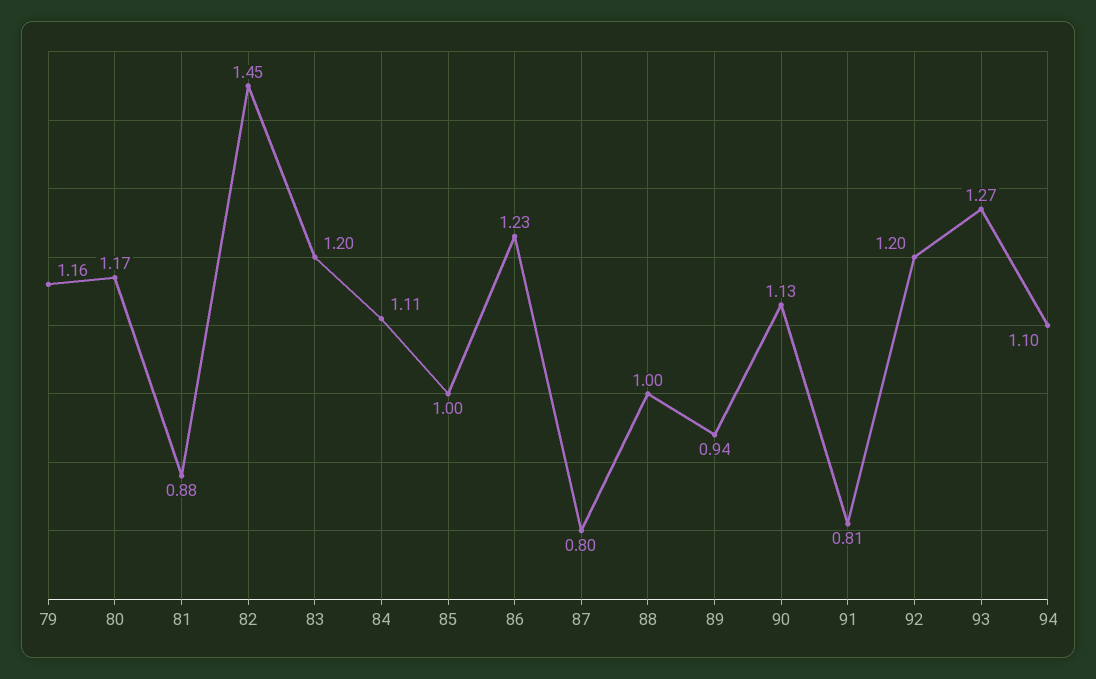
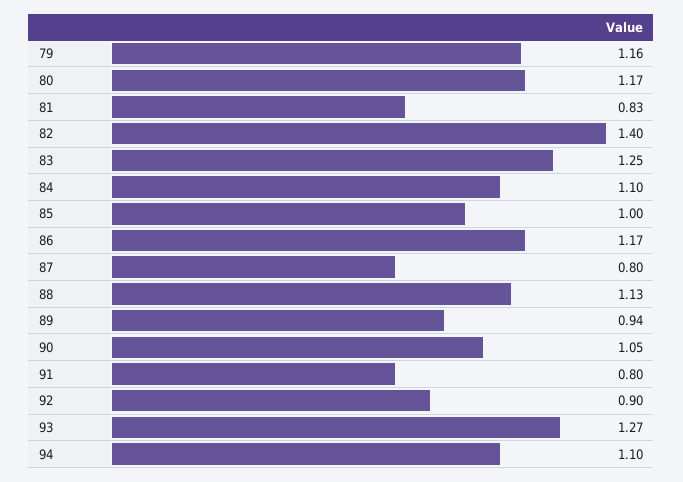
81: 0.88 -> 0.83
82: 1.45 -> 1.4
83: 1.2 -> 1.25
84: 1.11 -> 1.1
86: 1.23 -> 1.17
88: 1 -> 1.13
90: 1.13 -> 1.05
91: 0.81 -> 0.8
92: 1.2 -> 0.9

